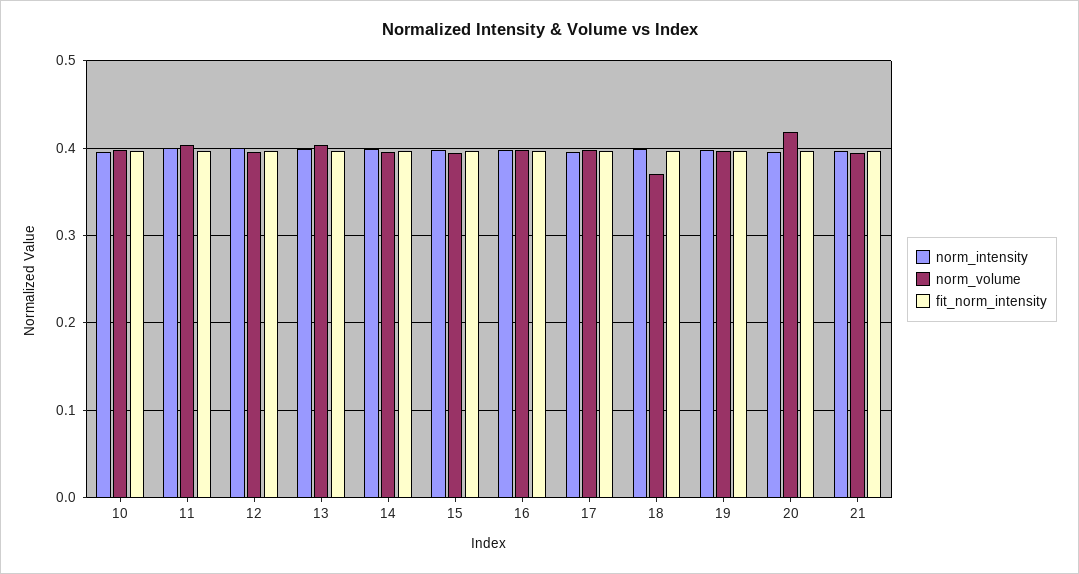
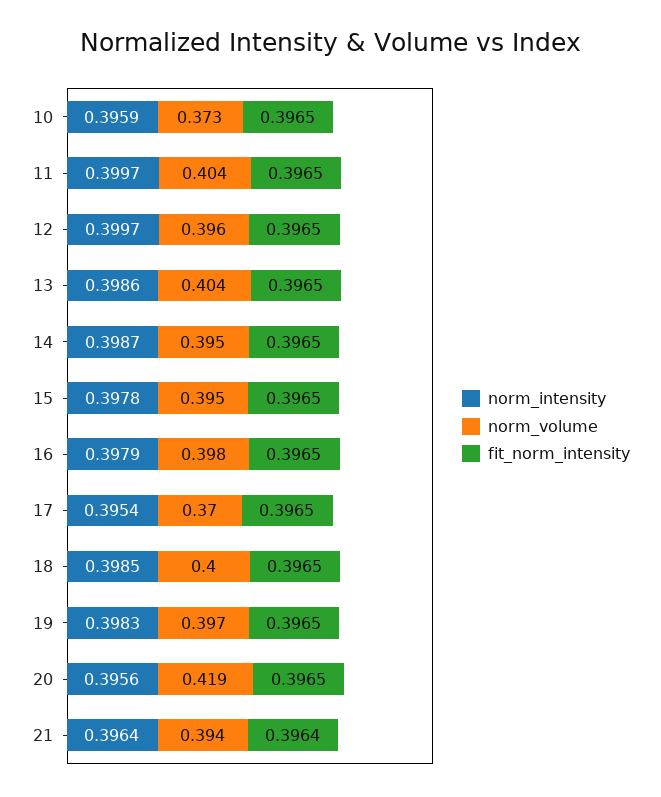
norm_volume, 10: 0.4 -> 0.373
norm_volume, 17: 0.4 -> 0.37
norm_volume, 18: 0.37 -> 0.4

